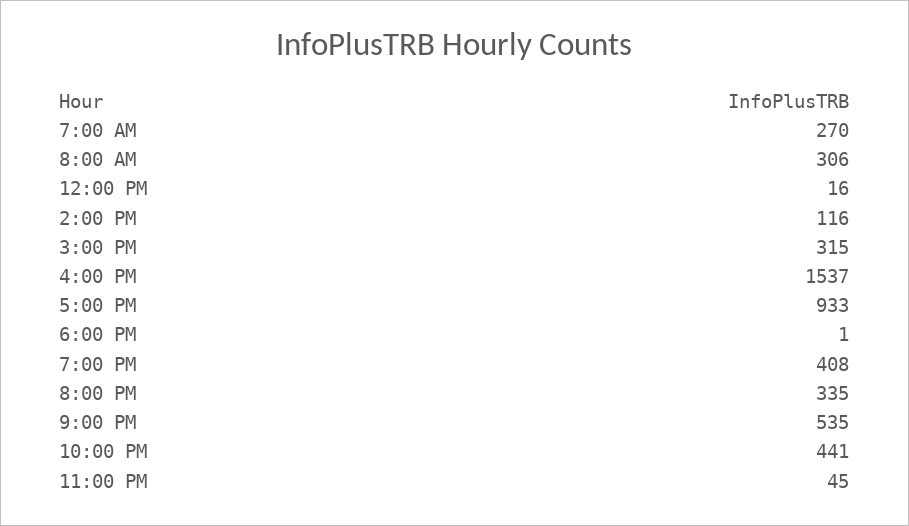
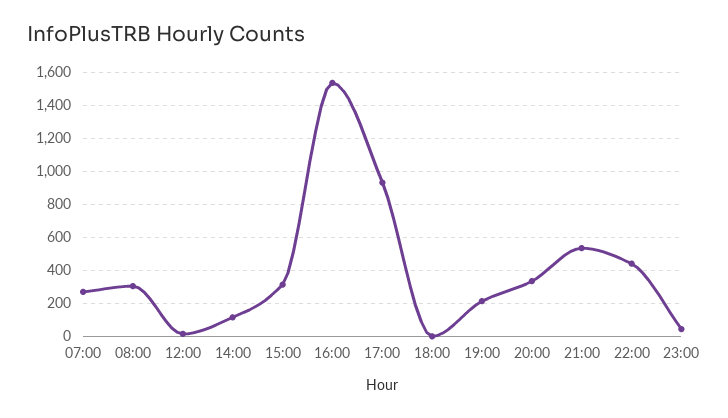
7:00 PM: 408 -> 200

